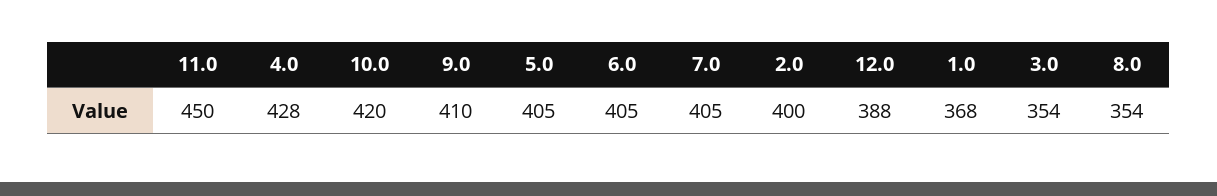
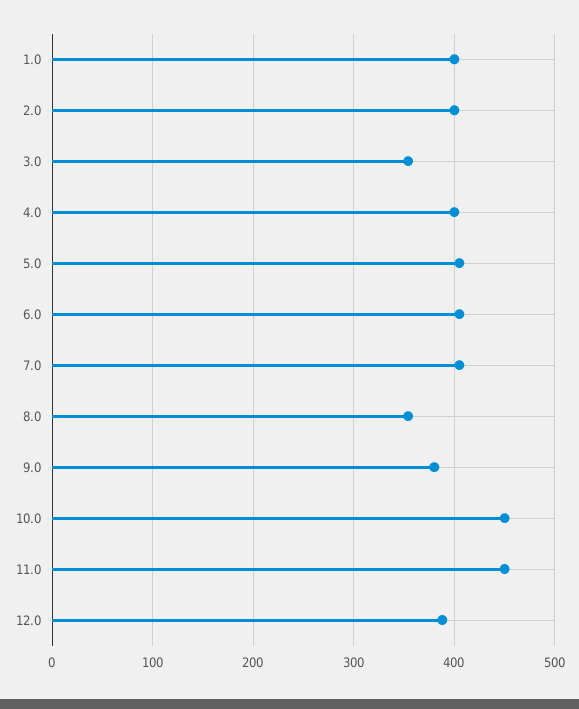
4.0: 428 -> 400
10.0: 420 -> 450
9.0: 410 -> 380
1.0: 368 -> 400

